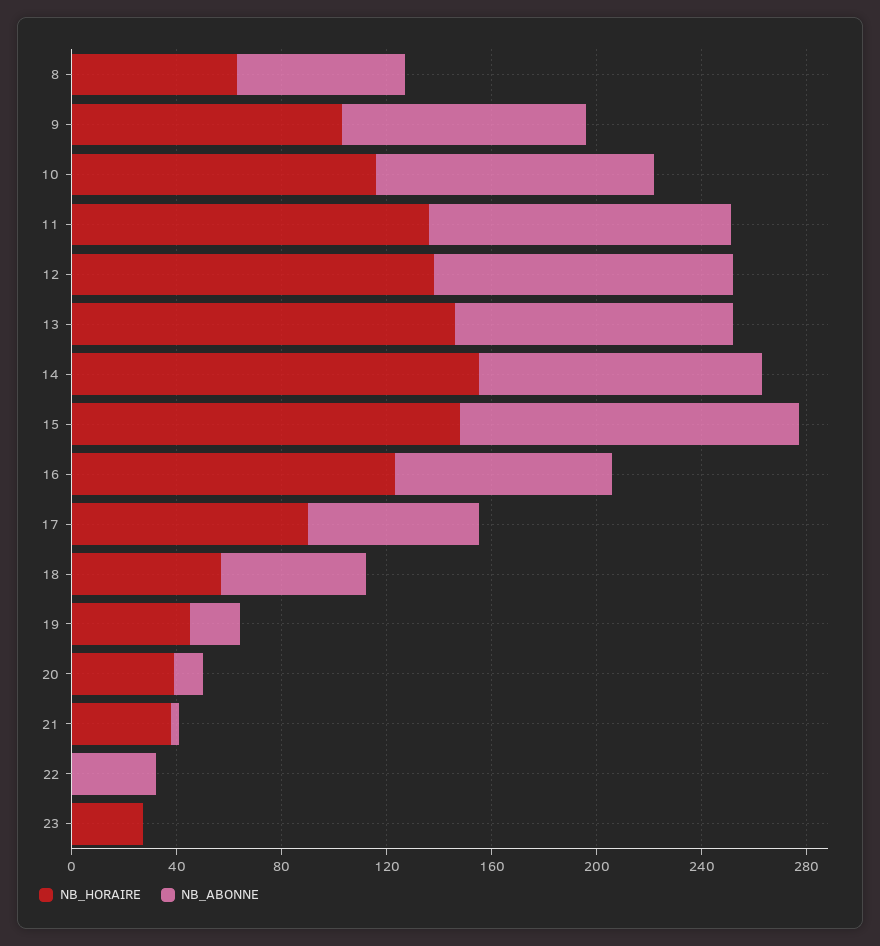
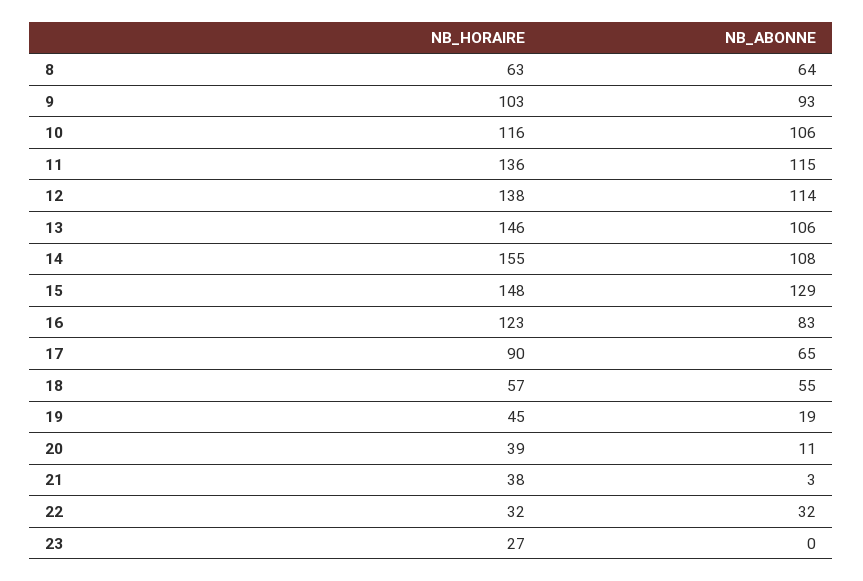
NB_HORAIRE, 22: 0 -> 32

